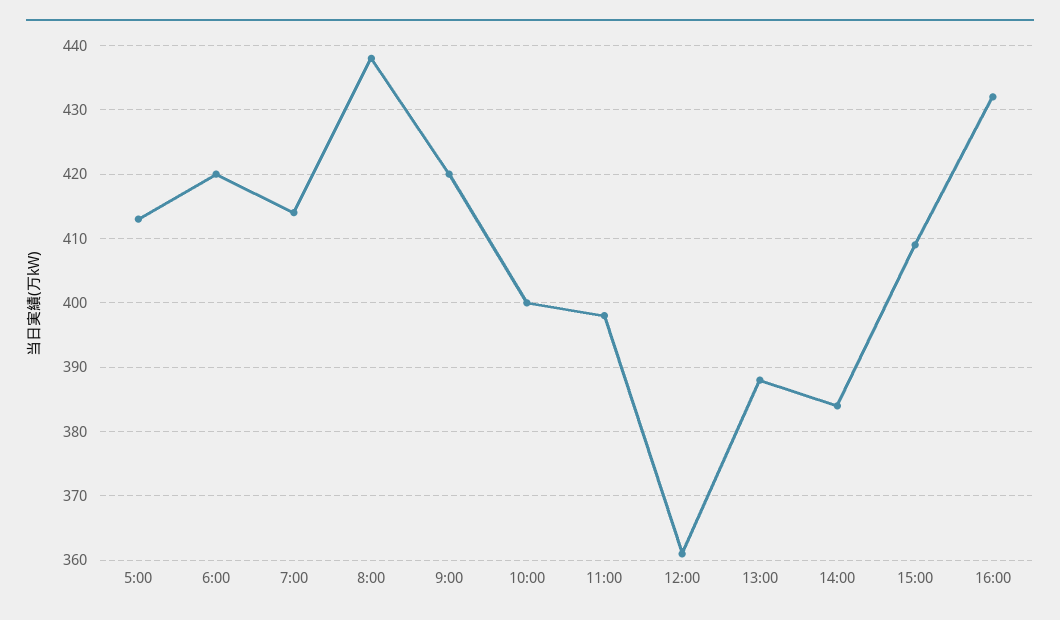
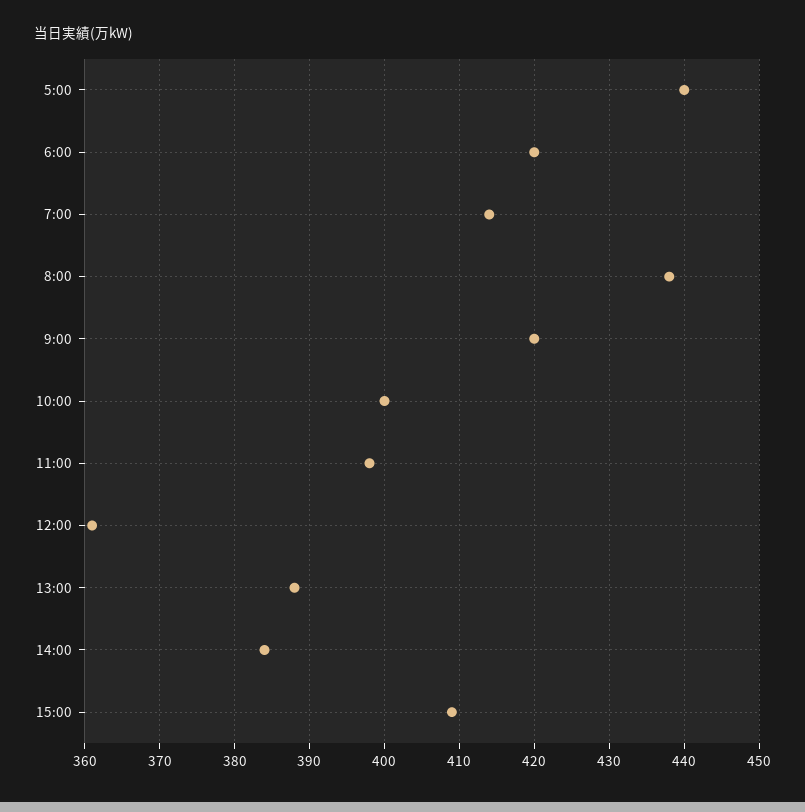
5:00: 413 -> 440
16:00: 432 -> none

